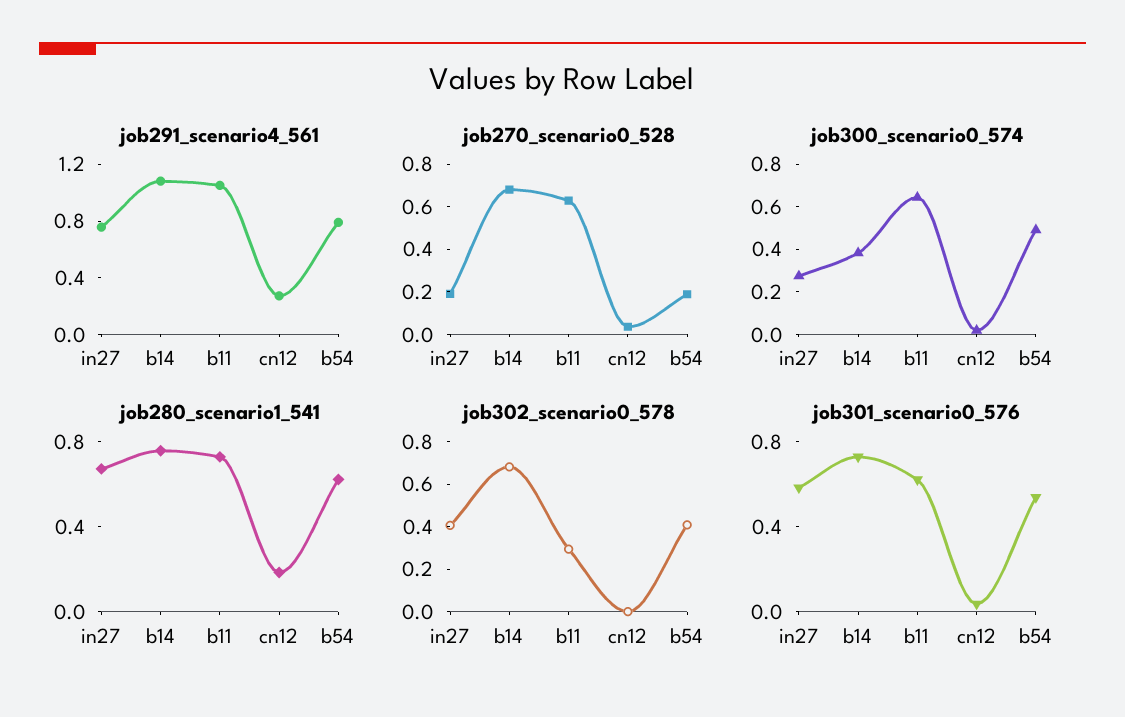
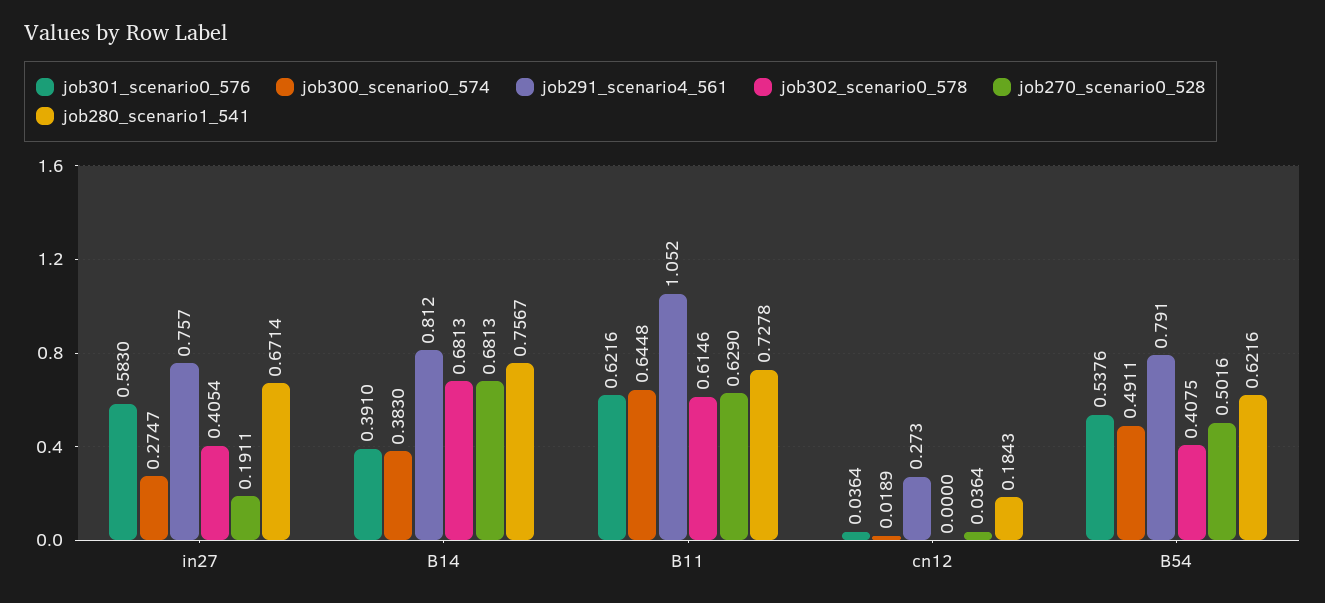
job291_scenario4_561, b14: 1.1 -> 0.812
job270_scenario0_528, b54: 0.2 -> 0.5016
job302_scenario0_578, b11: 0.3 -> 0.6146
job301_scenario0_576, b14: 0.7 -> 0.391

